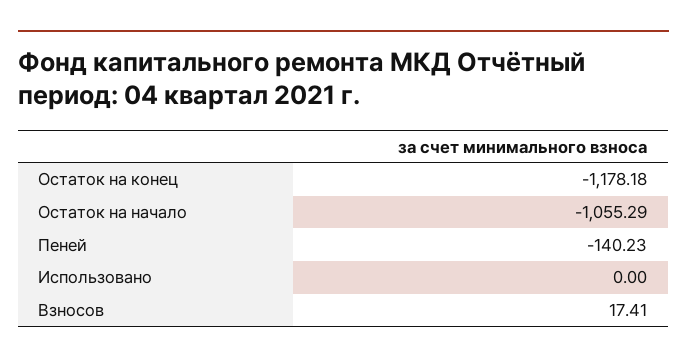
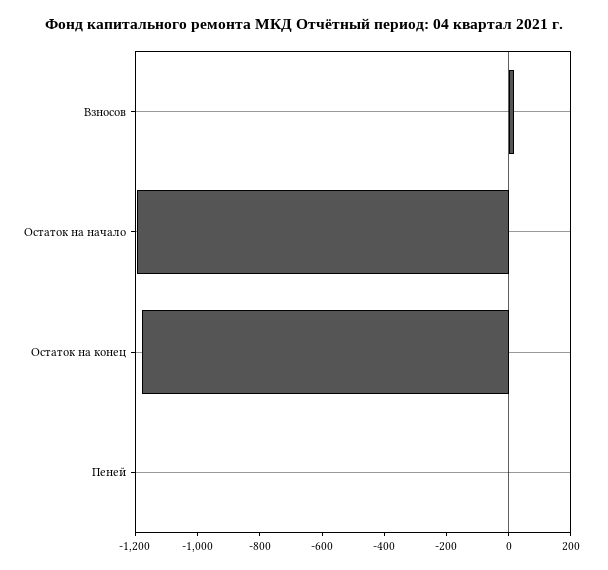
Остаток на начало: -1055.29 -> -1200
Пеней: -140.23 -> 0
Использовано: 0 -> none

